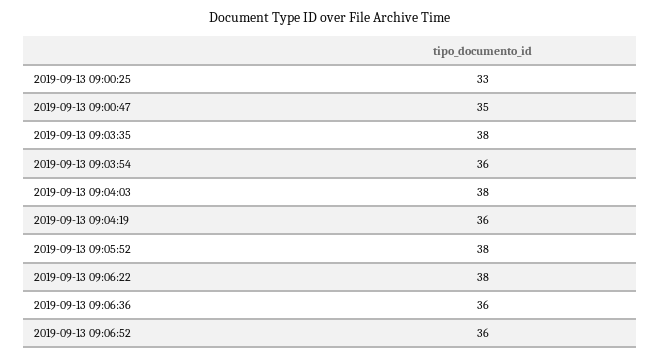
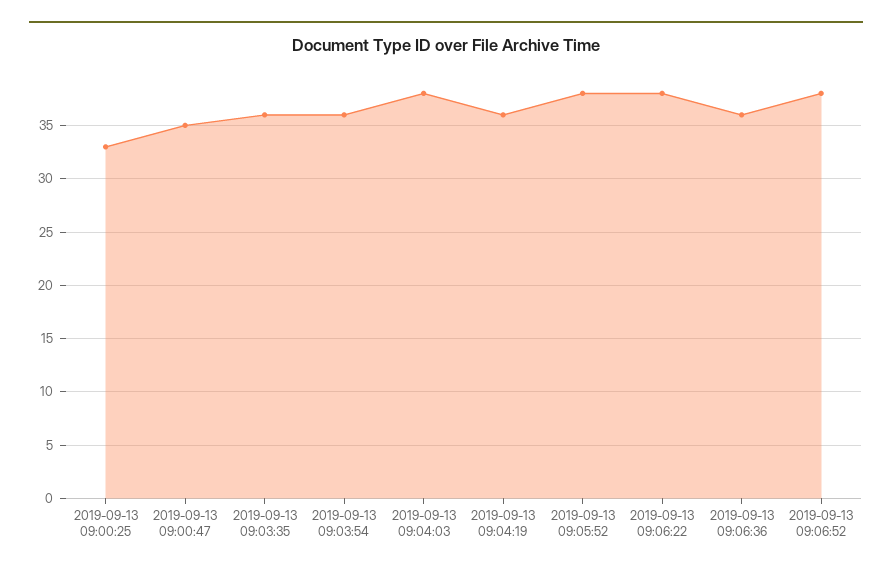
2019-09-13 09:03:35: 38 -> 36
2019-09-13 09:06:52: 36 -> 38

